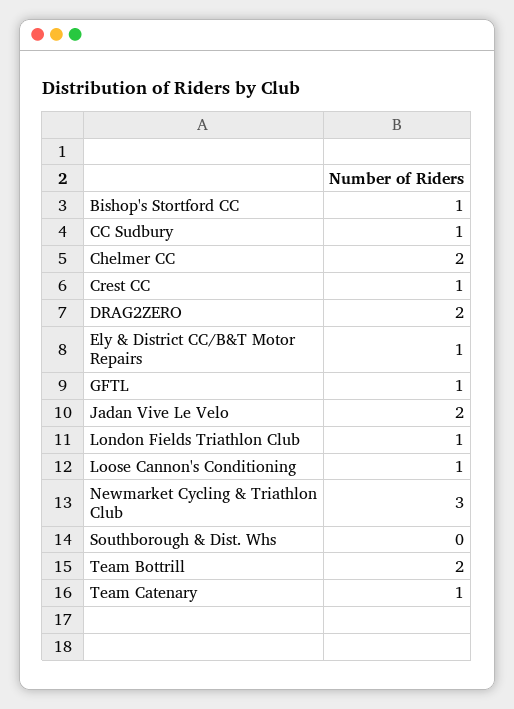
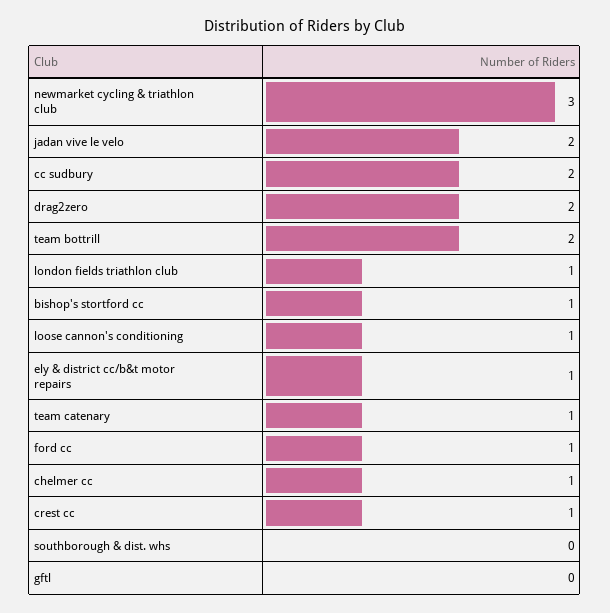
CC Sudbury: 1 -> 2
Chelmer CC: 2 -> 1
GFTL: 1 -> 0
ford cc: none -> 1

